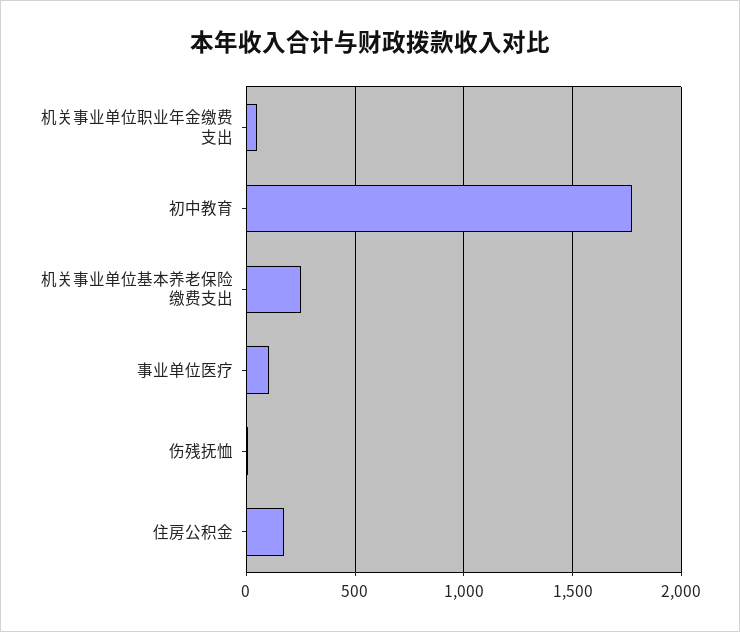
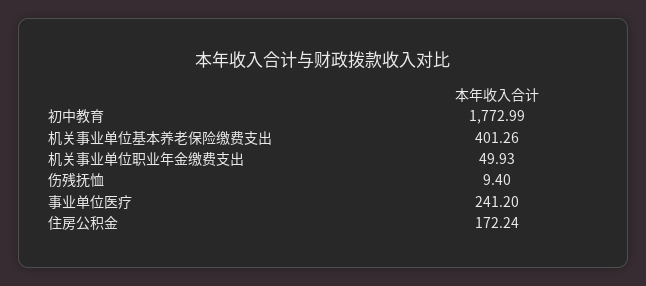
机关事业单位基本养老保险缴费支出: 250 -> 401.26
事业单位医疗: 100 -> 241.2

